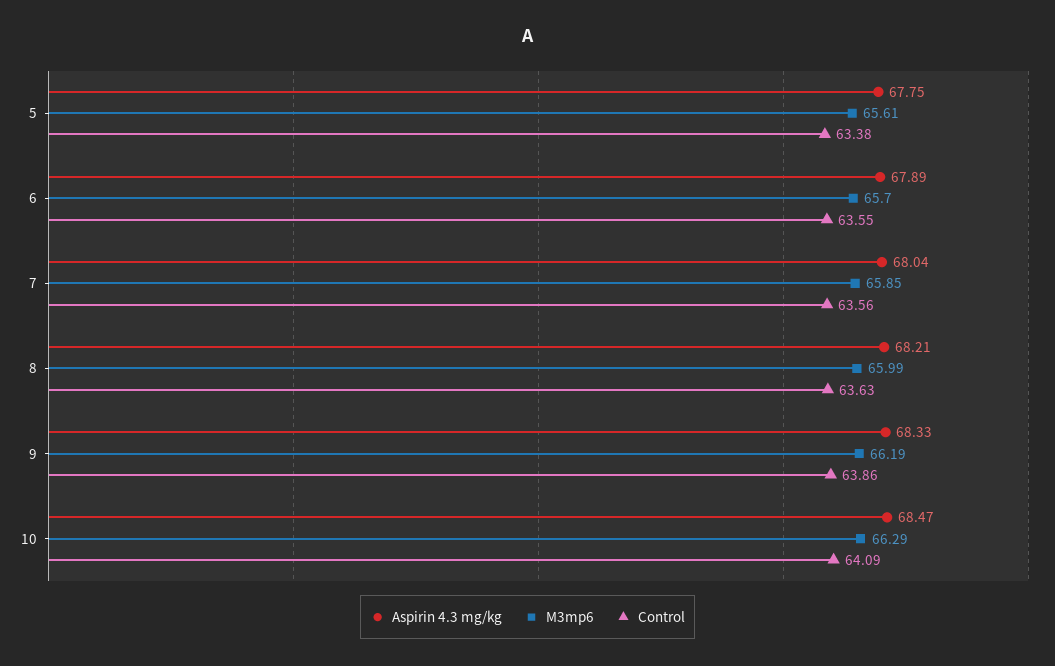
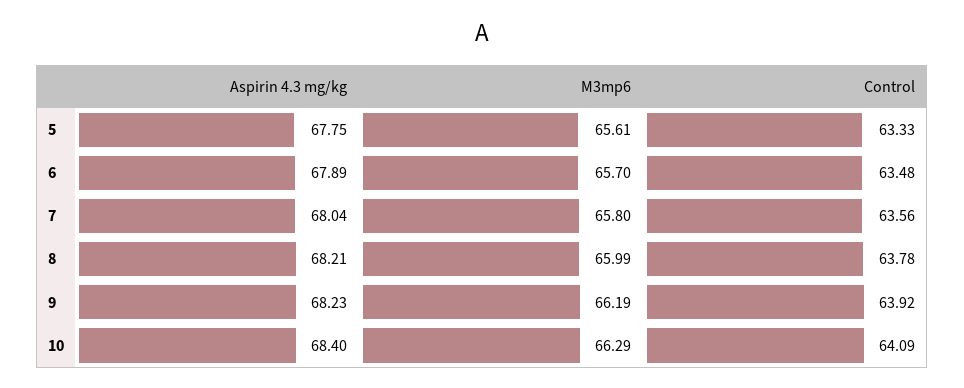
Control, 5: 63.38 -> 63.33
Control, 6: 63.55 -> 63.48
M3mp6, 7: 65.85 -> 65.8
Control, 8: 63.63 -> 63.78
Aspirin 4.3 mg/kg, 9: 68.33 -> 68.23
Control, 9: 63.86 -> 63.92
Aspirin 4.3 mg/kg, 10: 68.47 -> 68.4

